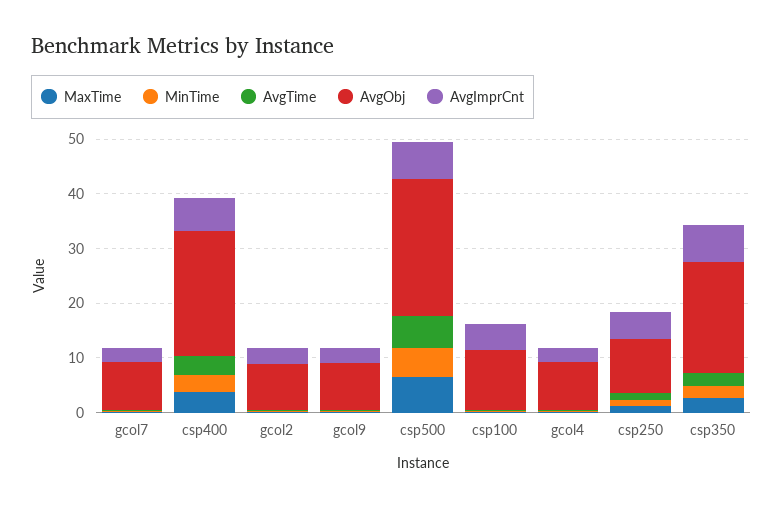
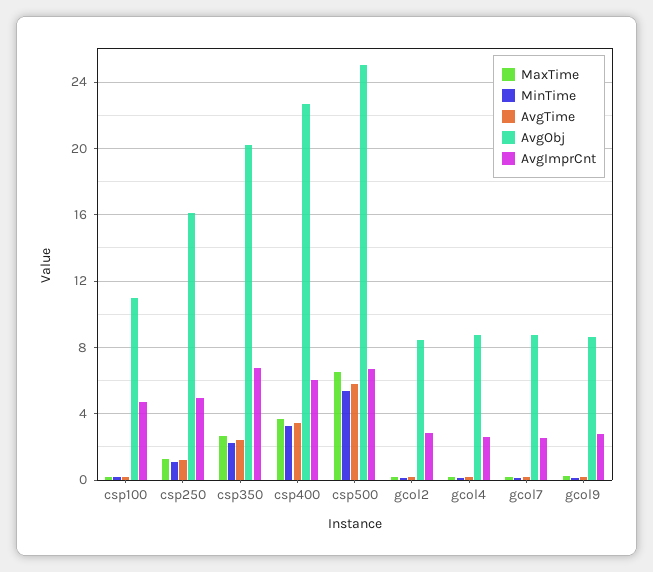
AvgObj, csp250: 10 -> 16

